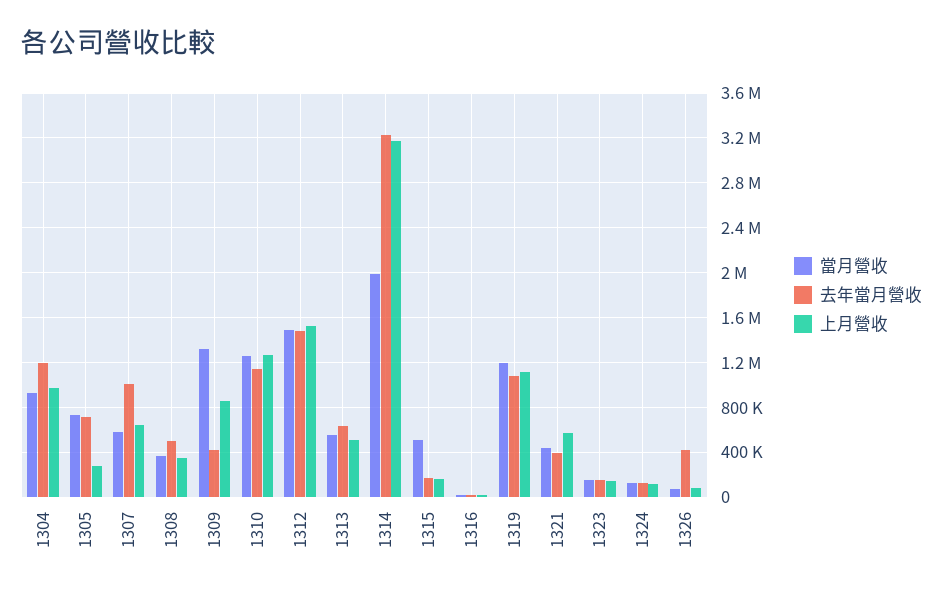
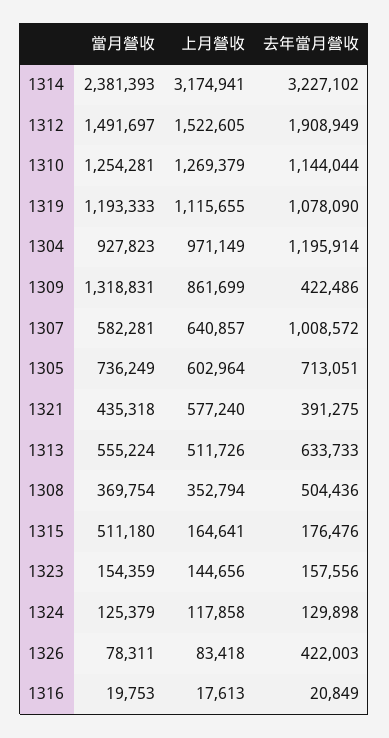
上月營收, 1305: 300000 -> 602964
去年當月營收, 1312: 1500000 -> 1908949
當月營收, 1314: 2000000 -> 2381393

